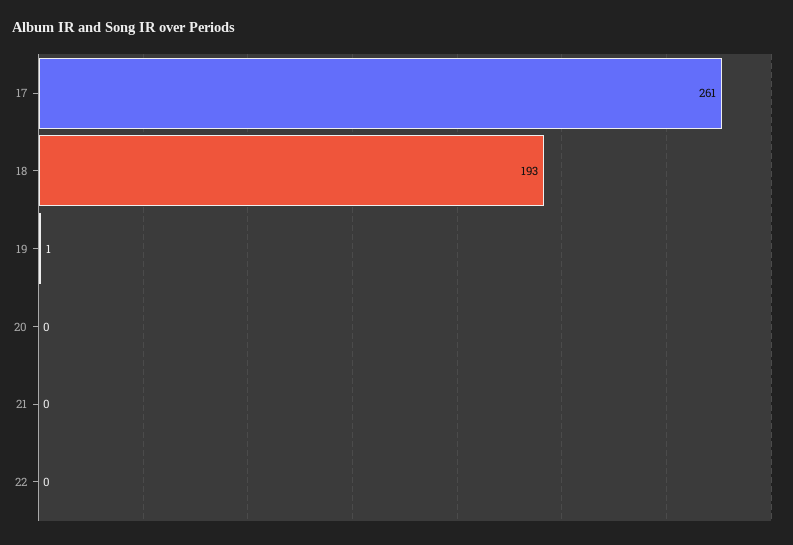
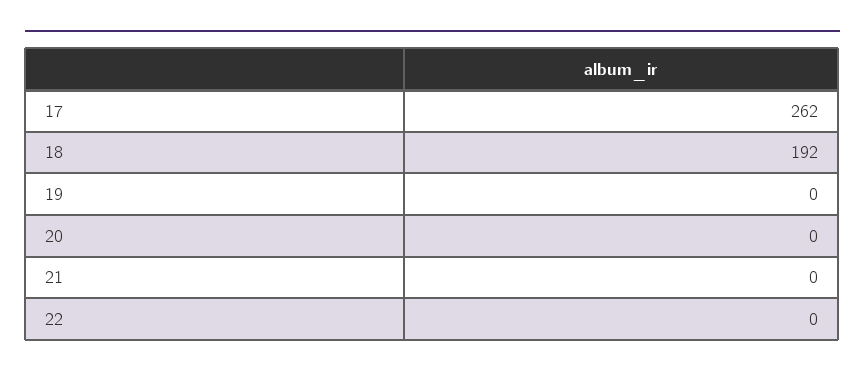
17: 261 -> 262
18: 193 -> 192
19: 1 -> 0

